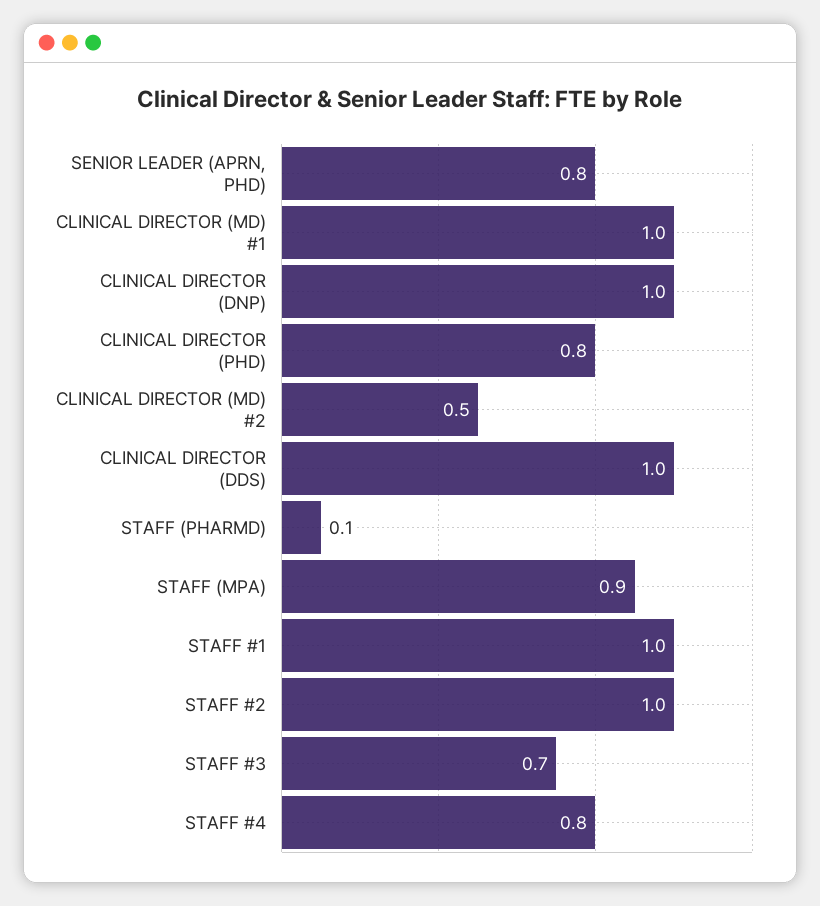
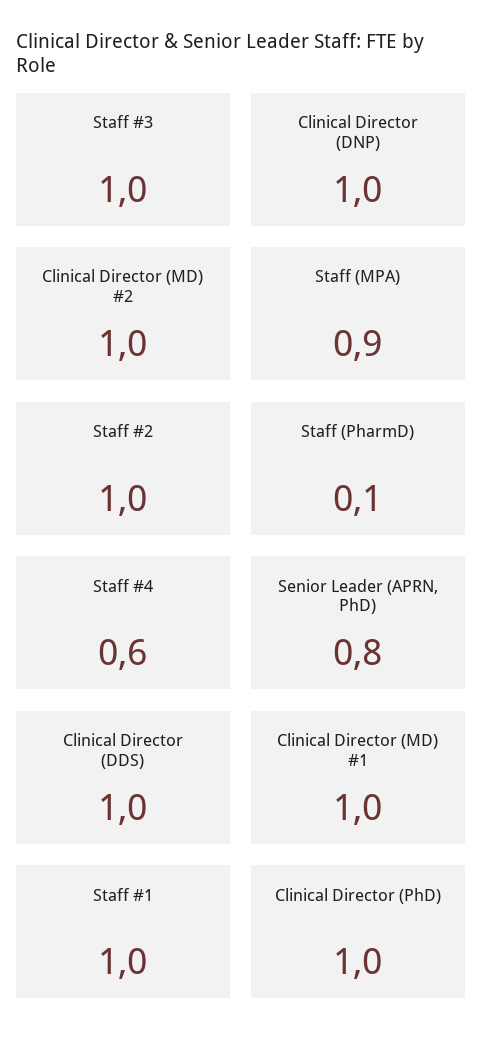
CLINICAL DIRECTOR (PHD): 0.8 -> 1
CLINICAL DIRECTOR (MD) #2: 0.5 -> 1
STAFF #3: 0.7 -> 1
STAFF #4: 0.8 -> 0.6

